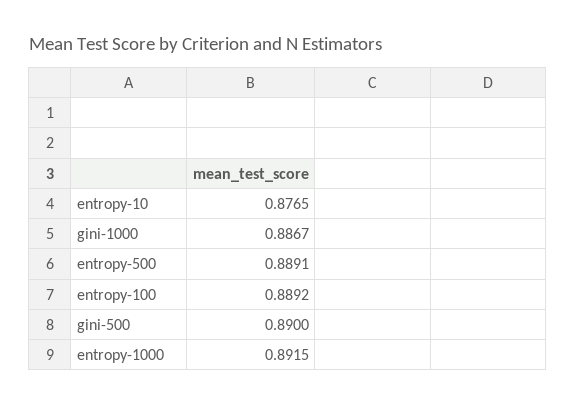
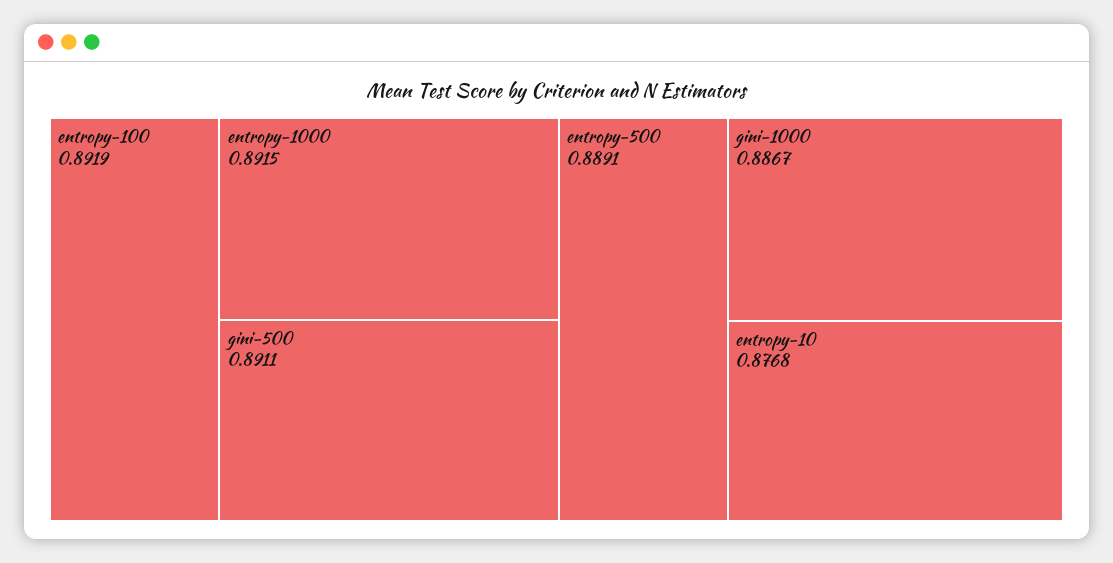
entropy-10: 0.8765 -> 0.8768
entropy-100: 0.8892 -> 0.8919
gini-500: 0.89 -> 0.8911

